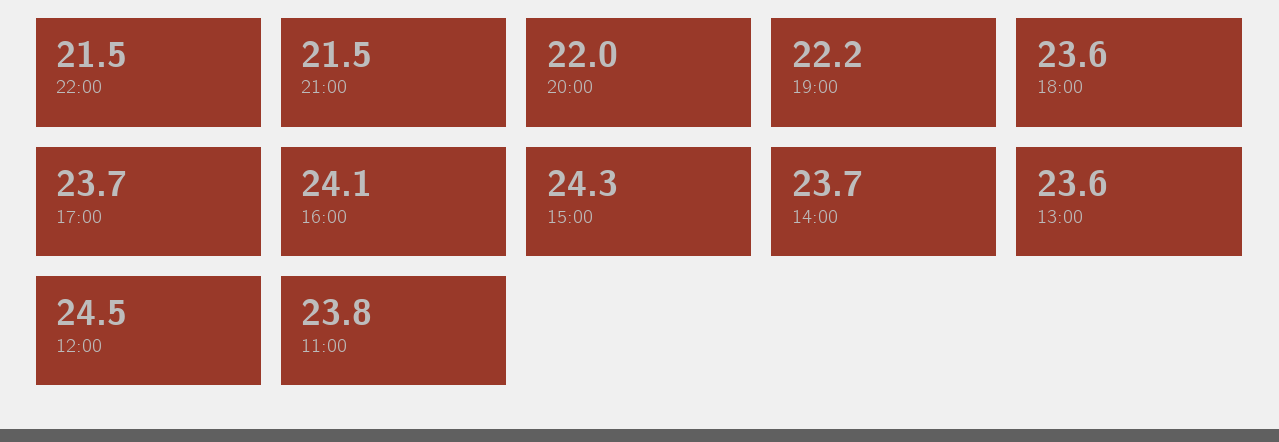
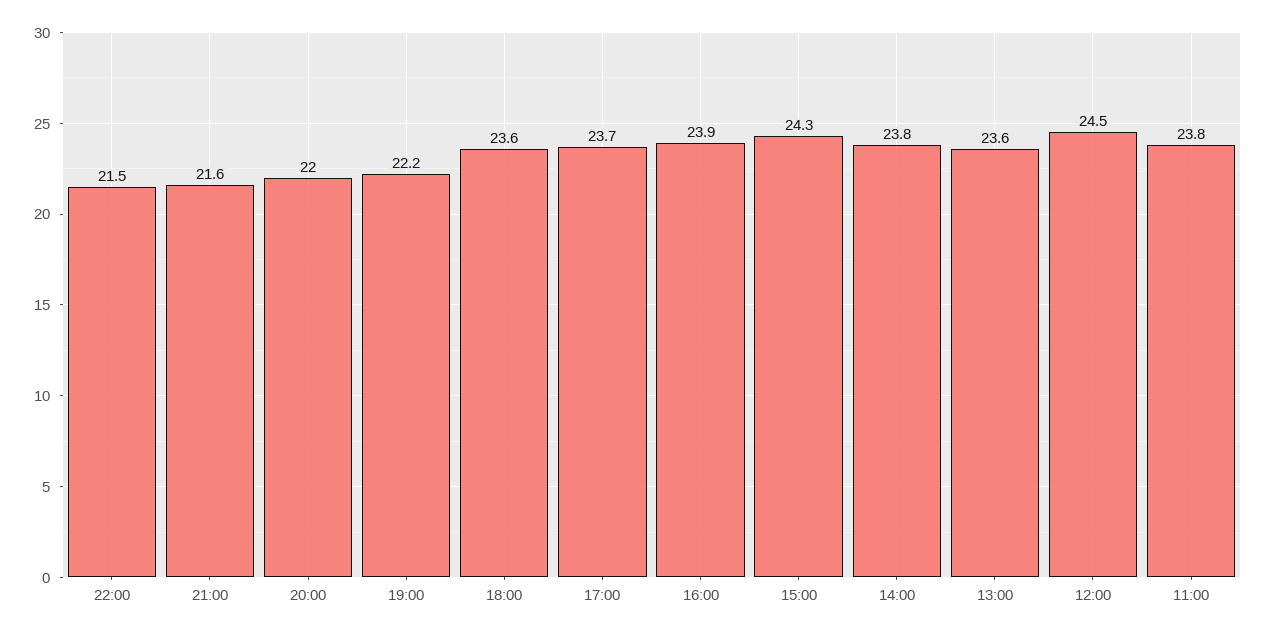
21:00: 21.5 -> 21.6
16:00: 24.1 -> 23.9
14:00: 23.7 -> 23.8

